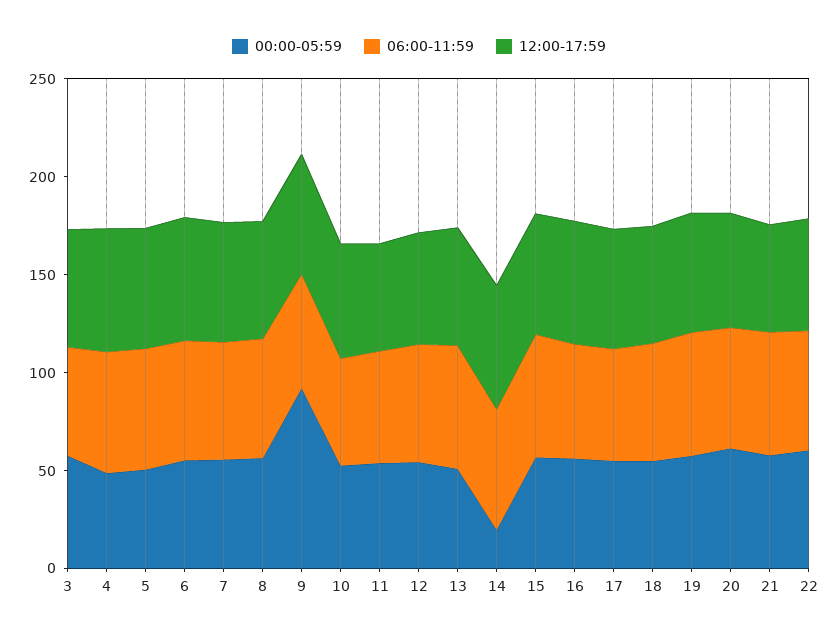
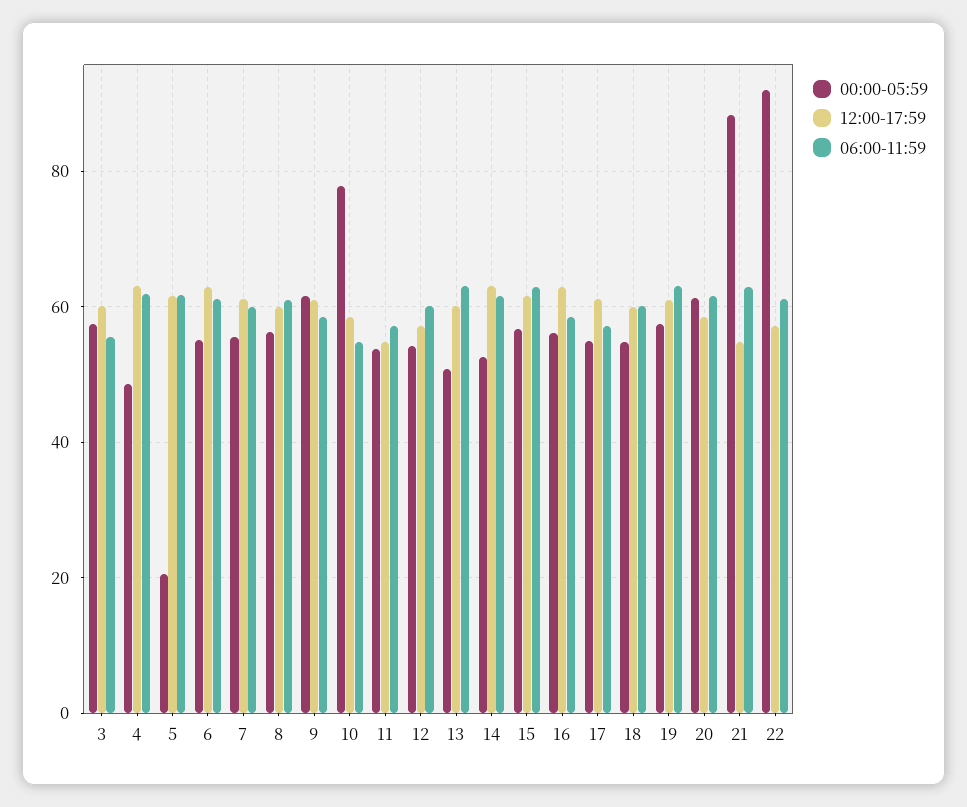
00:00-05:59, 5: 50 -> 20
00:00-05:59, 9: 90 -> 62
00:00-05:59, 10: 50 -> 78
00:00-05:59, 14: 20 -> 52
00:00-05:59, 21: 60 -> 88
00:00-05:59, 22: 60 -> 92

